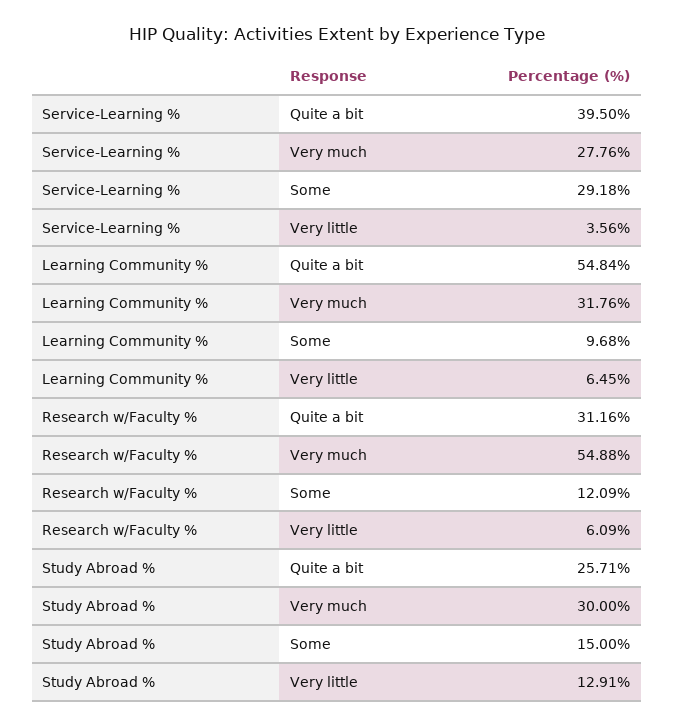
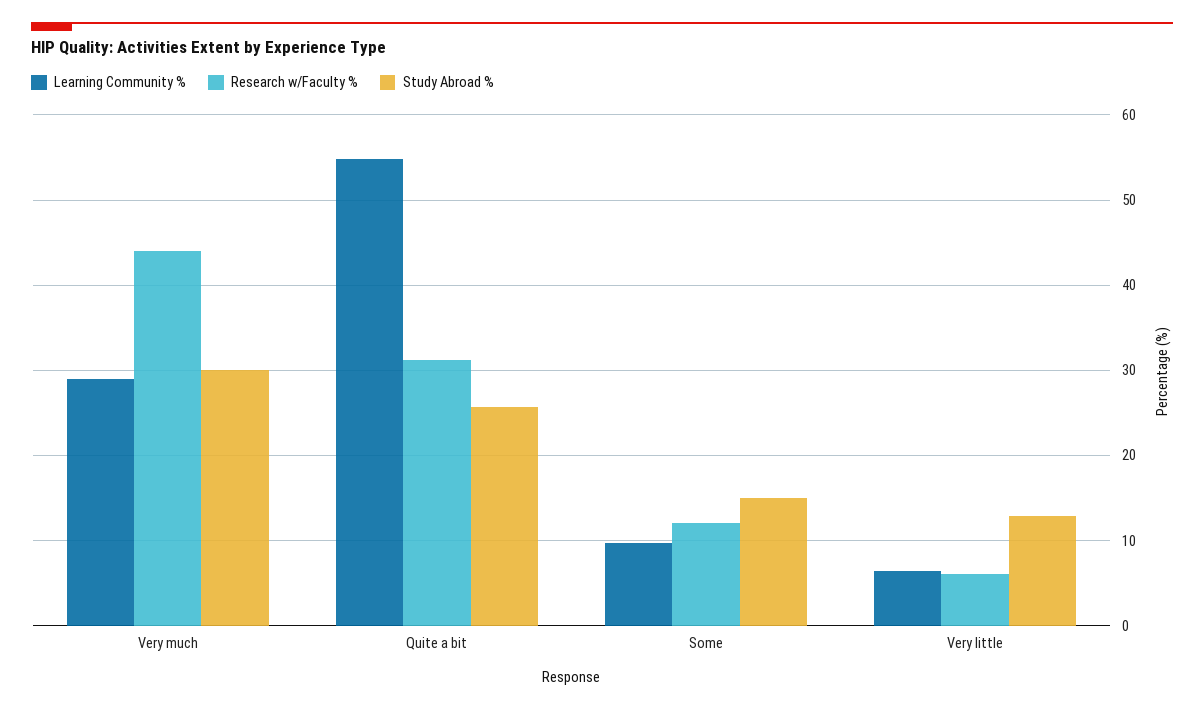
Service-Learning %, Quite a bit: 39.5 -> none
Service-Learning %, Very much: 27.76 -> none
Service-Learning %, Some: 29.18 -> none
Service-Learning %, Very little: 3.56 -> none
Learning Community %, Very much: 31.76 -> 29
Research w/Faculty %, Very much: 54.88 -> 44

